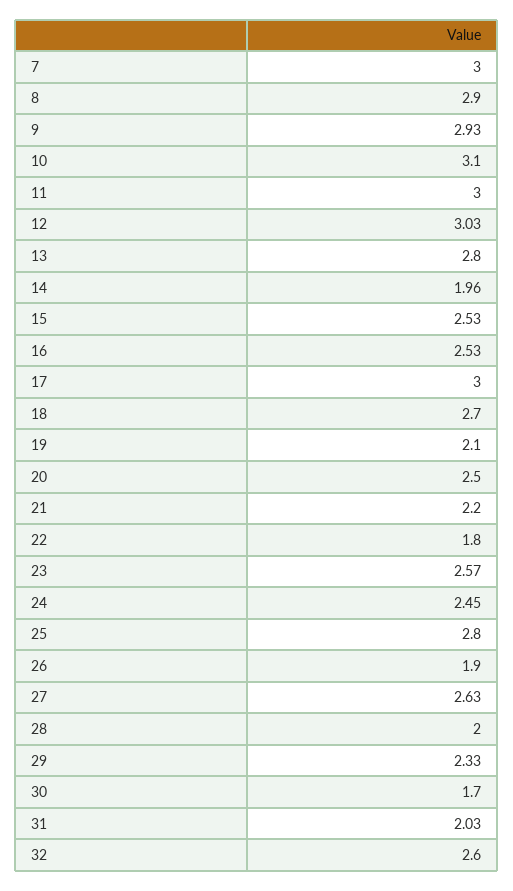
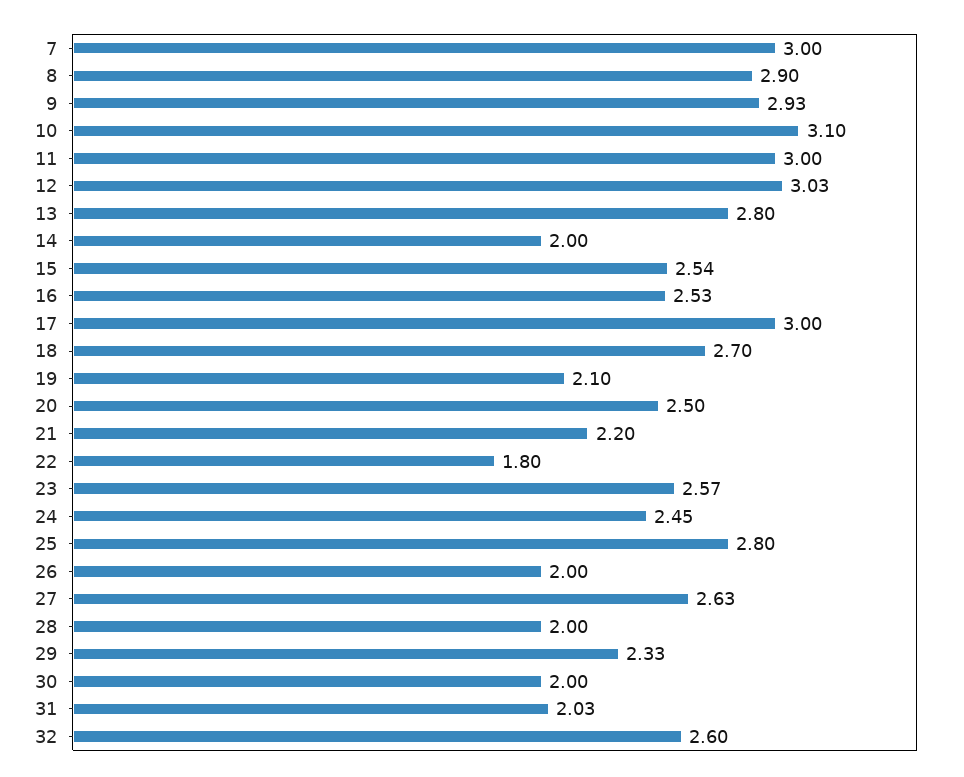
14: 1.96 -> 2
15: 2.53 -> 2.54
26: 1.9 -> 2
30: 1.7 -> 2

